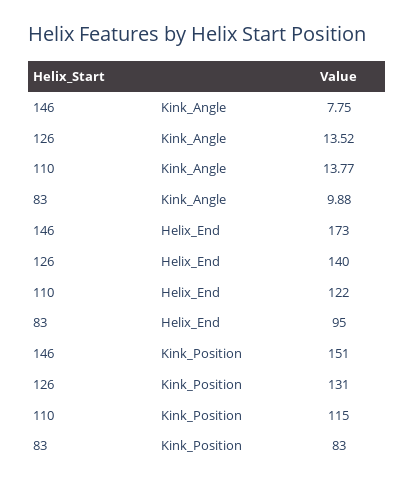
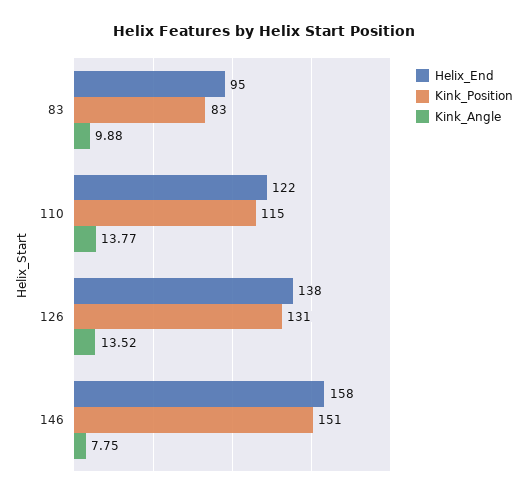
Helix_End, 146: 173 -> 158
Helix_End, 126: 140 -> 138

